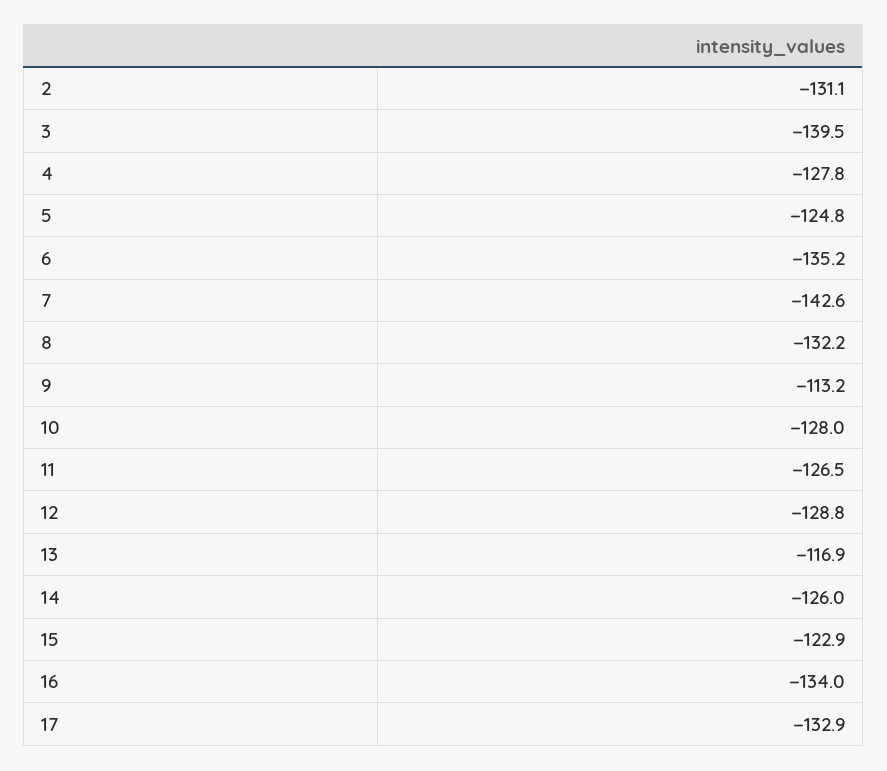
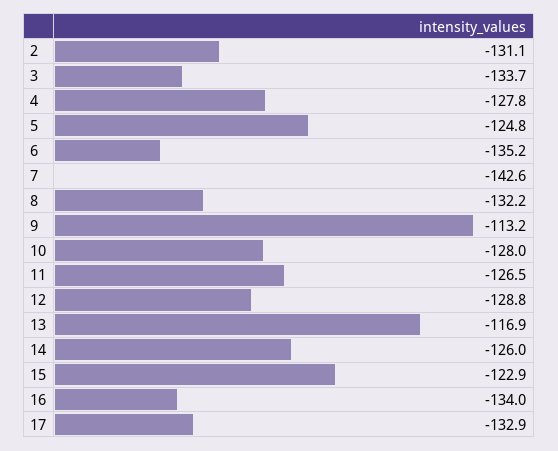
3: -139.5 -> -133.7

